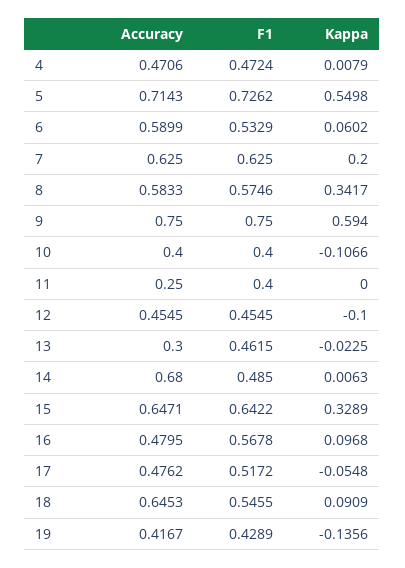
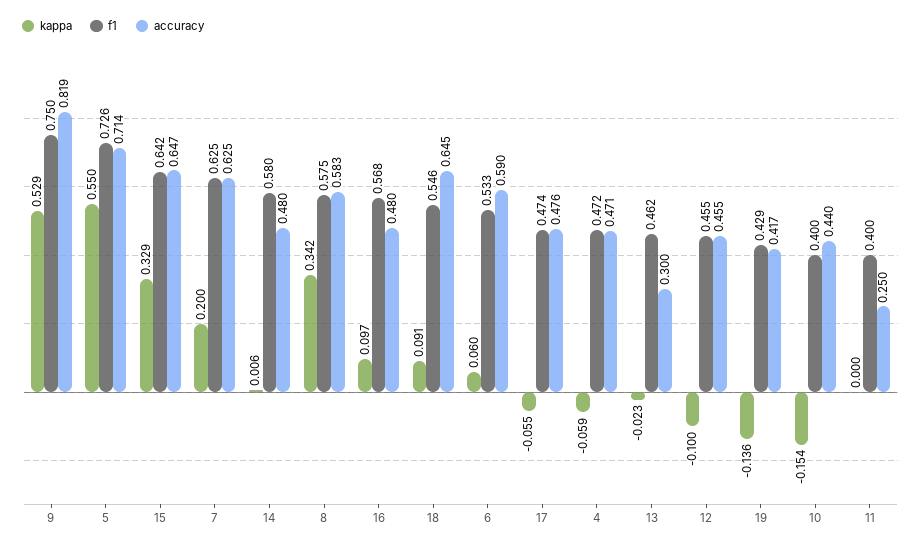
Kappa, 4: 0.0079 -> -0.059
Accuracy, 9: 0.75 -> 0.819
Kappa, 9: 0.594 -> 0.529
Accuracy, 10: 0.4 -> 0.44
Kappa, 10: -0.1066 -> -0.154
Accuracy, 14: 0.68 -> 0.48
F1, 14: 0.485 -> 0.58
F1, 17: 0.5172 -> 0.474

